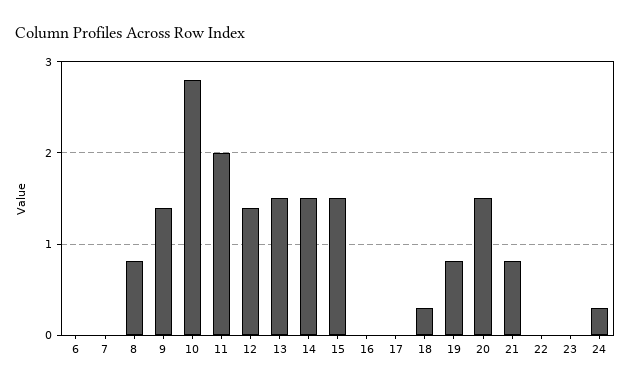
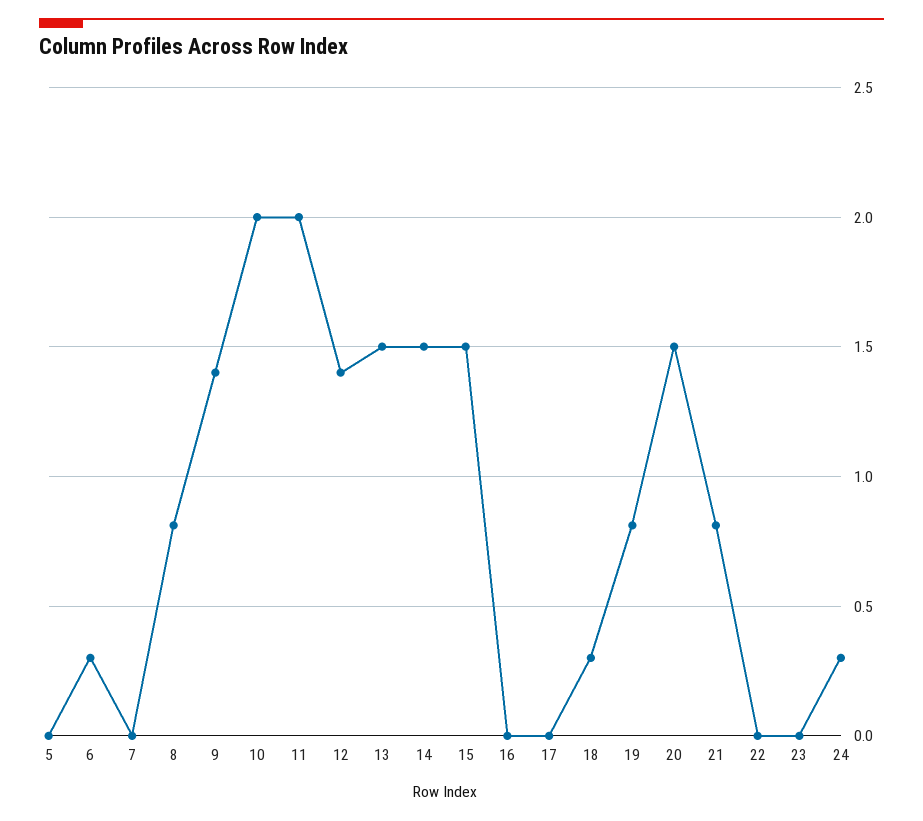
6: 0 -> 0.3
10: 2.8 -> 2
5: none -> 0

